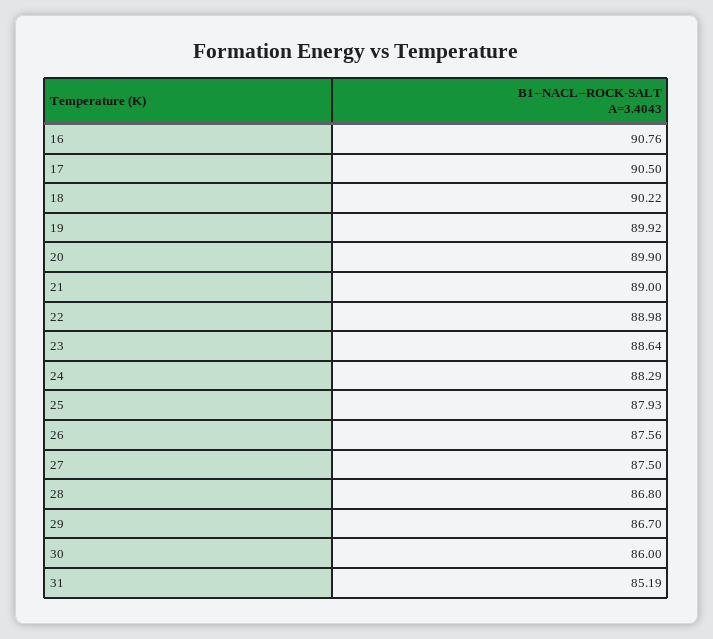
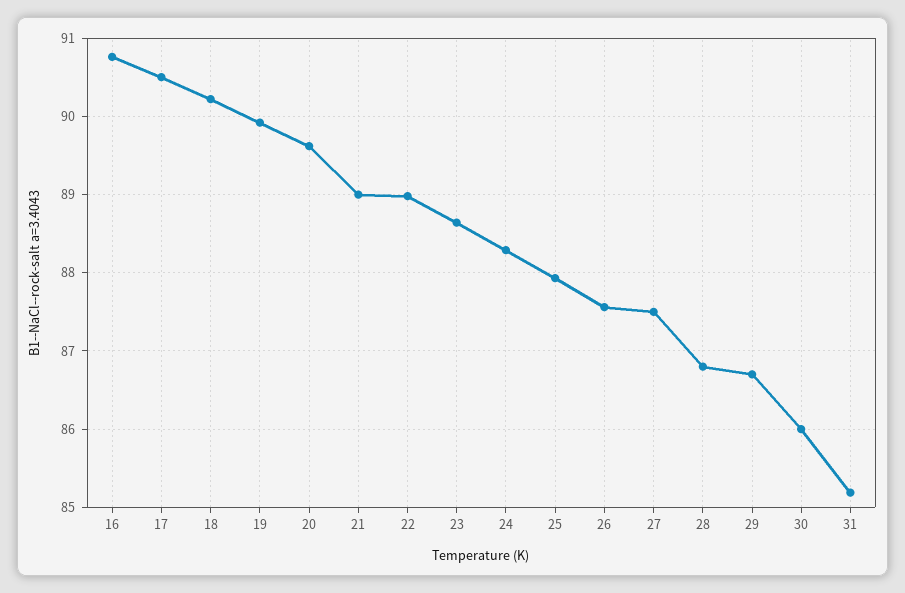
20: 89.9 -> 89.6

